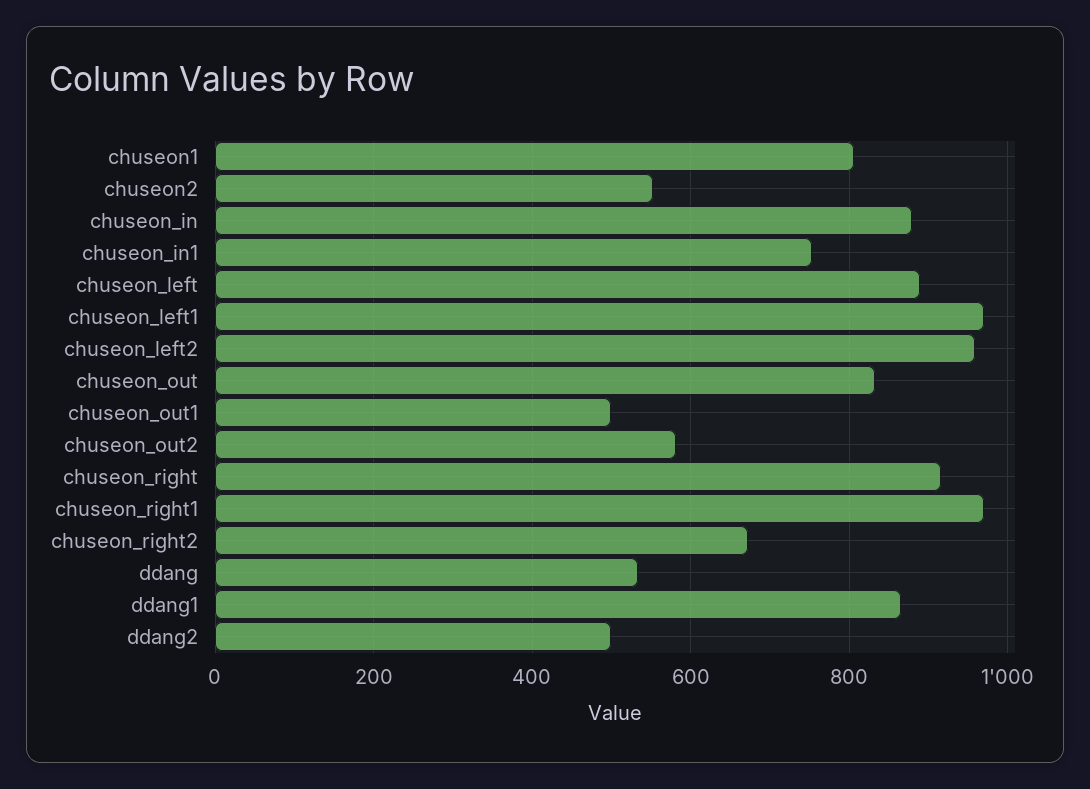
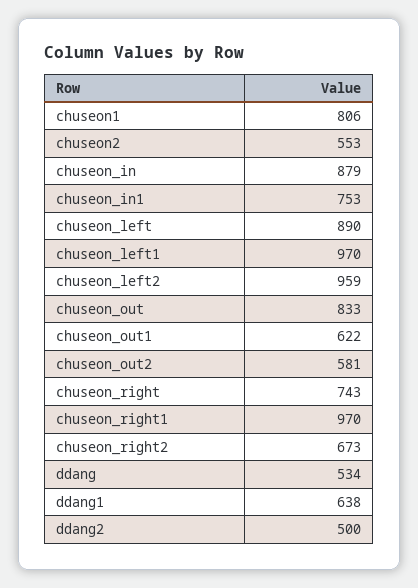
chuseon_out1: 500 -> 622
chuseon_right: 920 -> 743
ddang1: 860 -> 638

